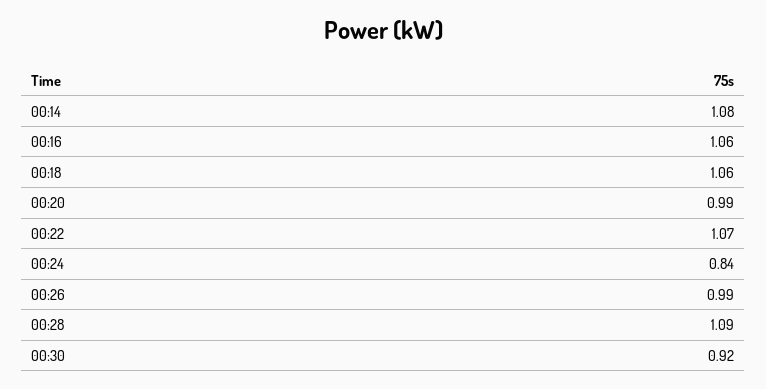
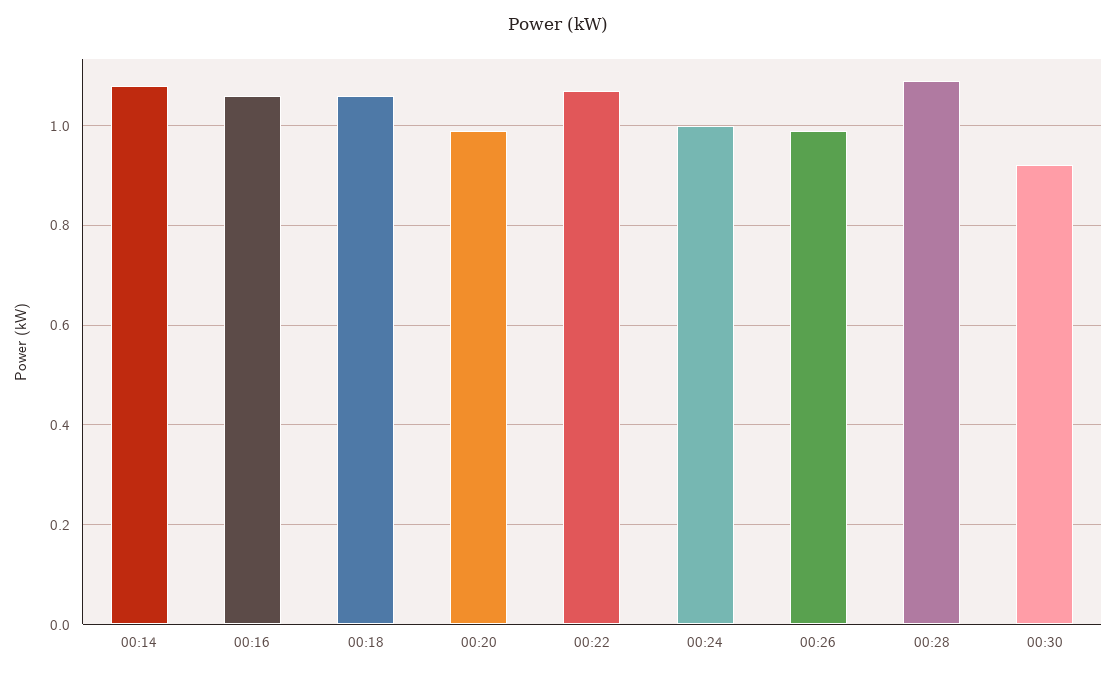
00:24: 0.84 -> 1

